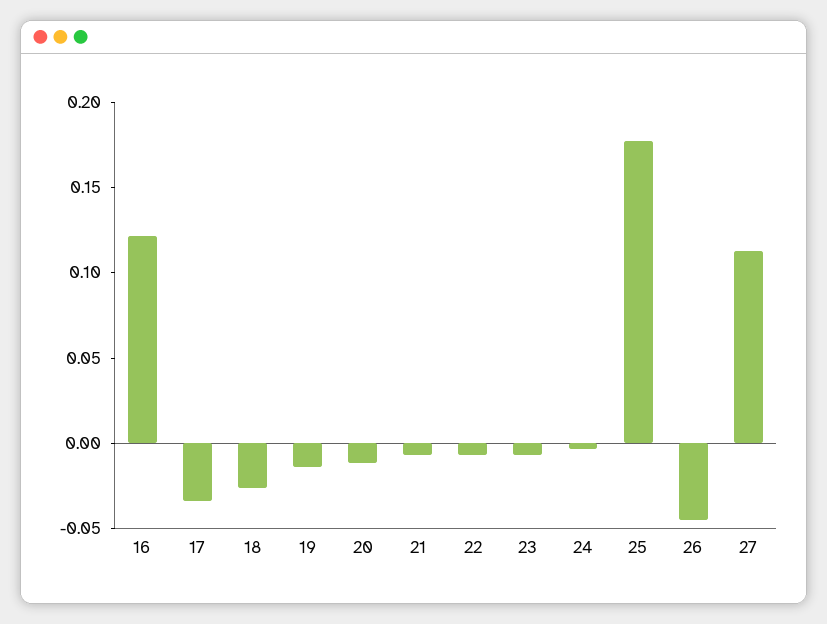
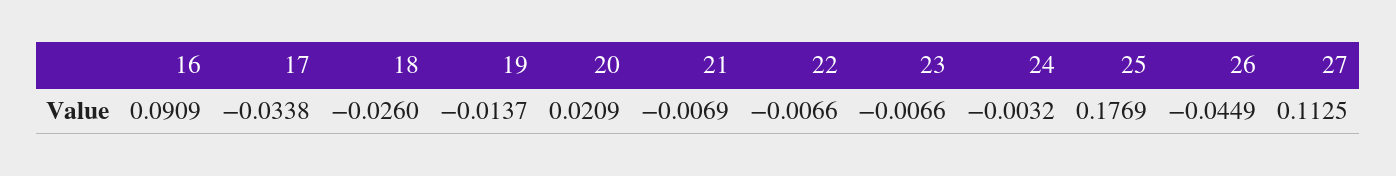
16: 0.12 -> 0.0909
20: -0.01 -> 0.0209

